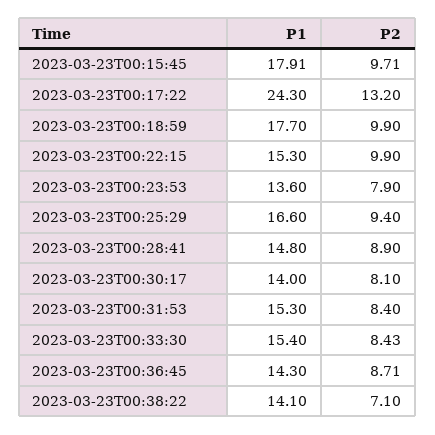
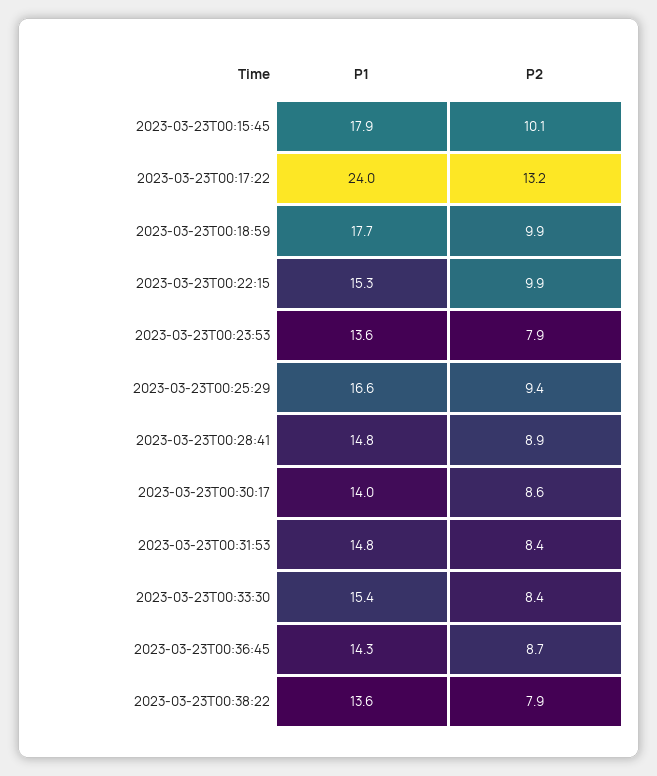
P2, 2023-03-23T00:15:45: 9.71 -> 10.1
P1, 2023-03-23T00:17:22: 24.3 -> 24
P2, 2023-03-23T00:30:17: 8.1 -> 8.6
P1, 2023-03-23T00:31:53: 15.3 -> 14.8
P1, 2023-03-23T00:38:22: 14.1 -> 13.6
P2, 2023-03-23T00:38:22: 7.1 -> 7.9

